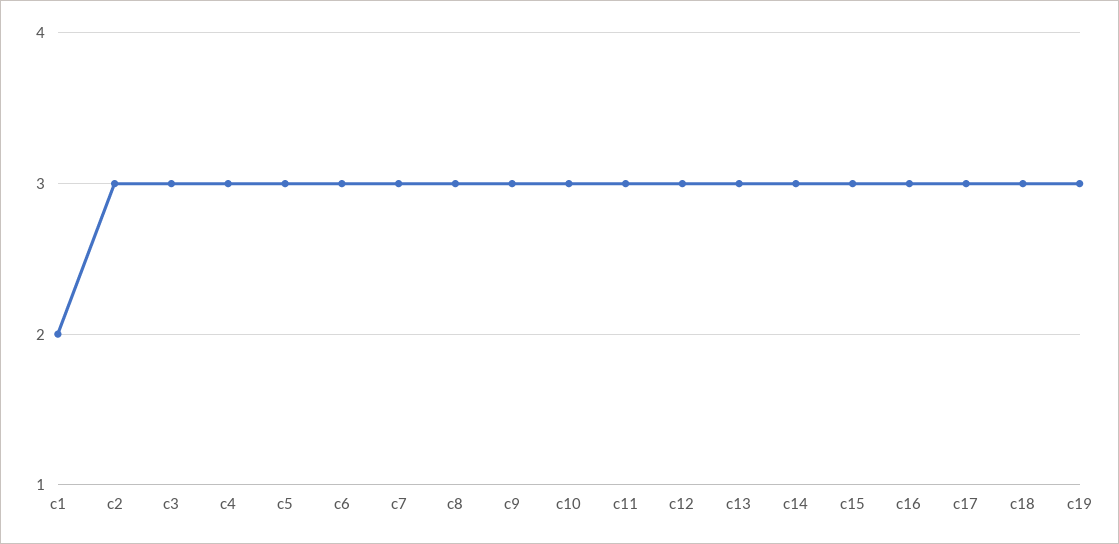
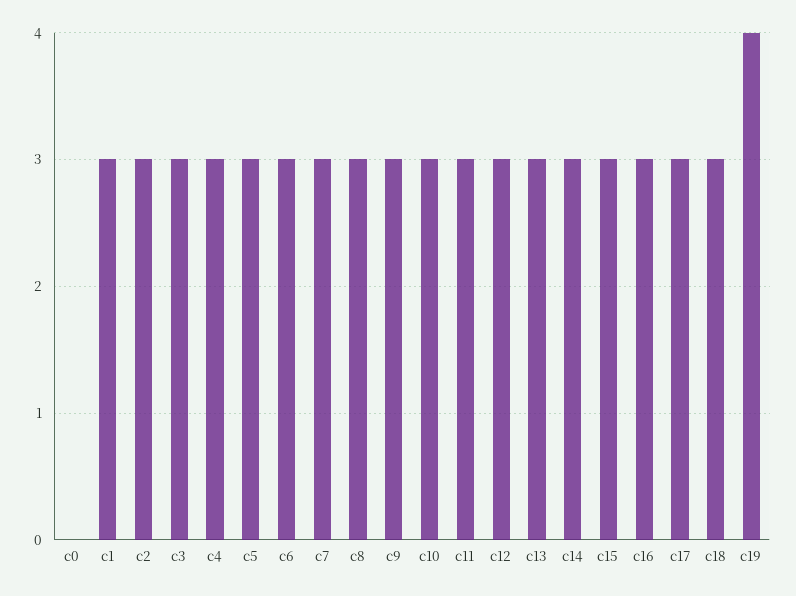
c1: 2 -> 3
c19: 3 -> 4
c0: none -> 0

